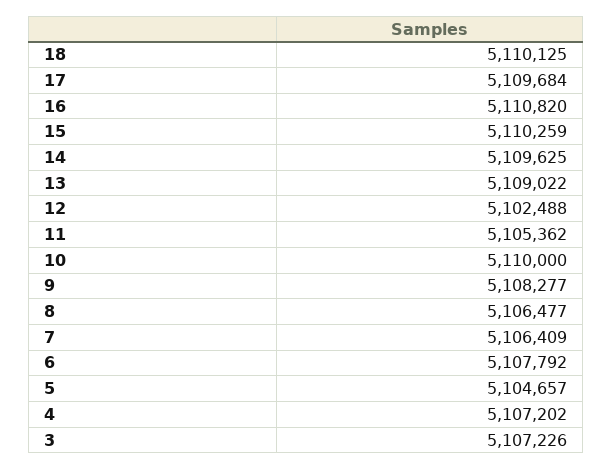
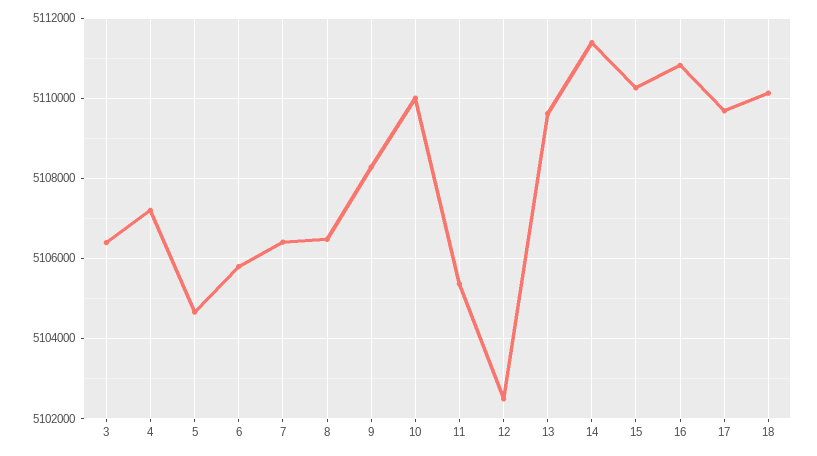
14: 5109625 -> 5111400
13: 5109022 -> 5109600
6: 5107792 -> 5105800
3: 5107226 -> 5106400

